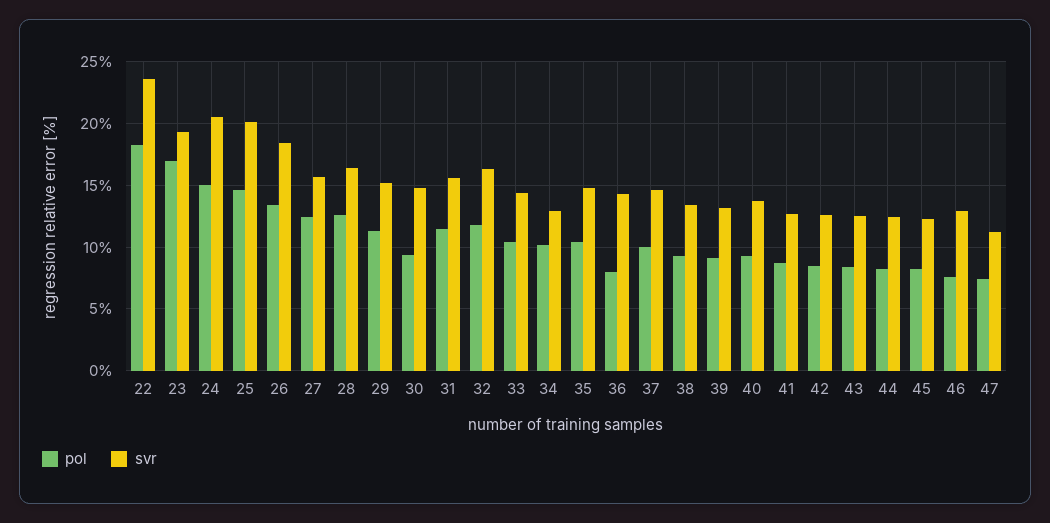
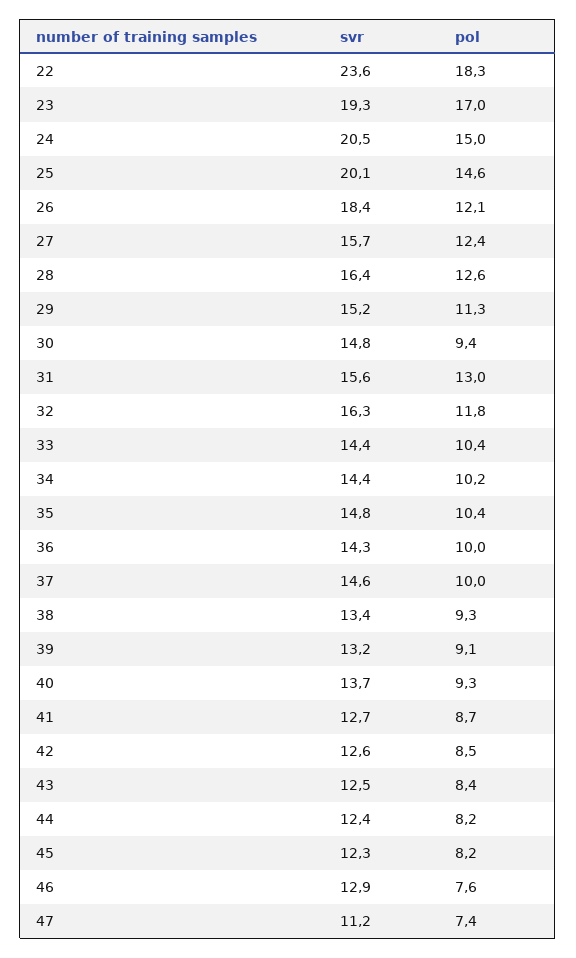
pol, 26: 13.5 -> 12.1
pol, 31: 11.5 -> 13
svr, 34: 13 -> 14.4
pol, 36: 8 -> 10

